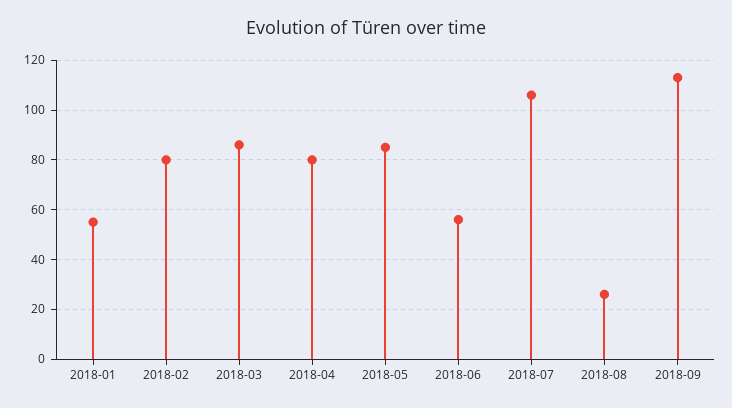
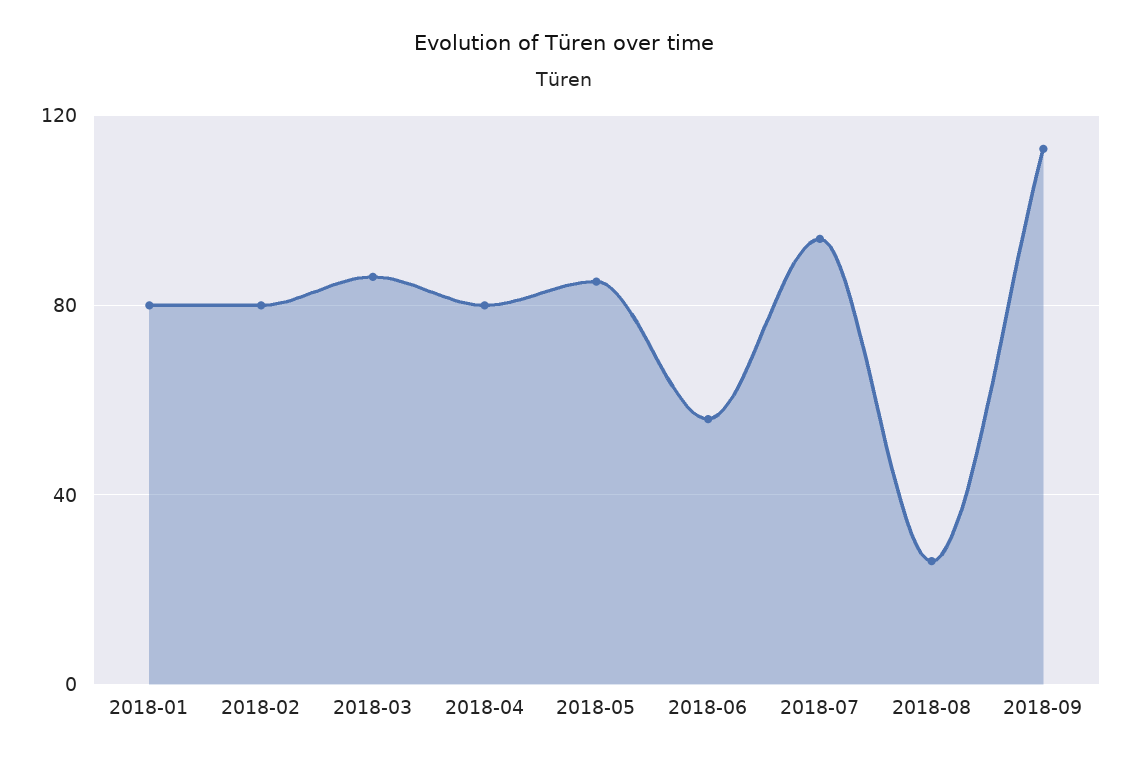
2018-01: 55 -> 80
2018-07: 105 -> 95

